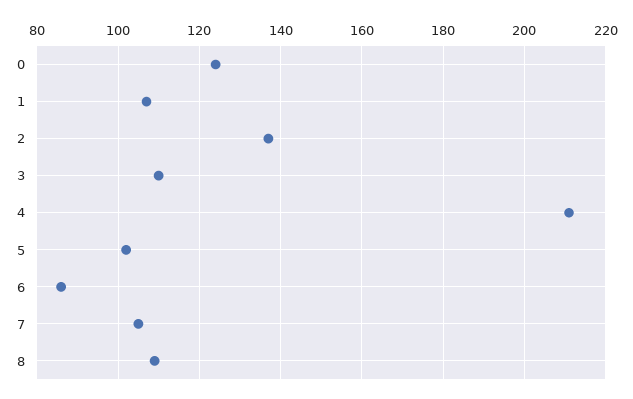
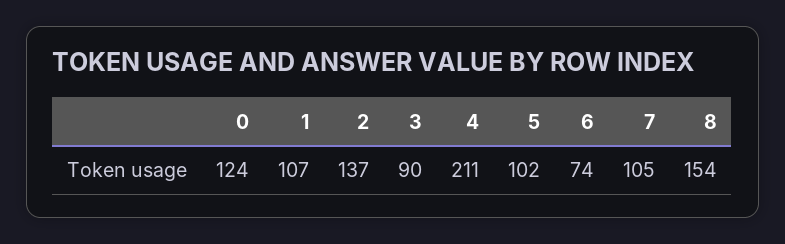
3: 110 -> 90
6: 85 -> 74
8: 110 -> 154

